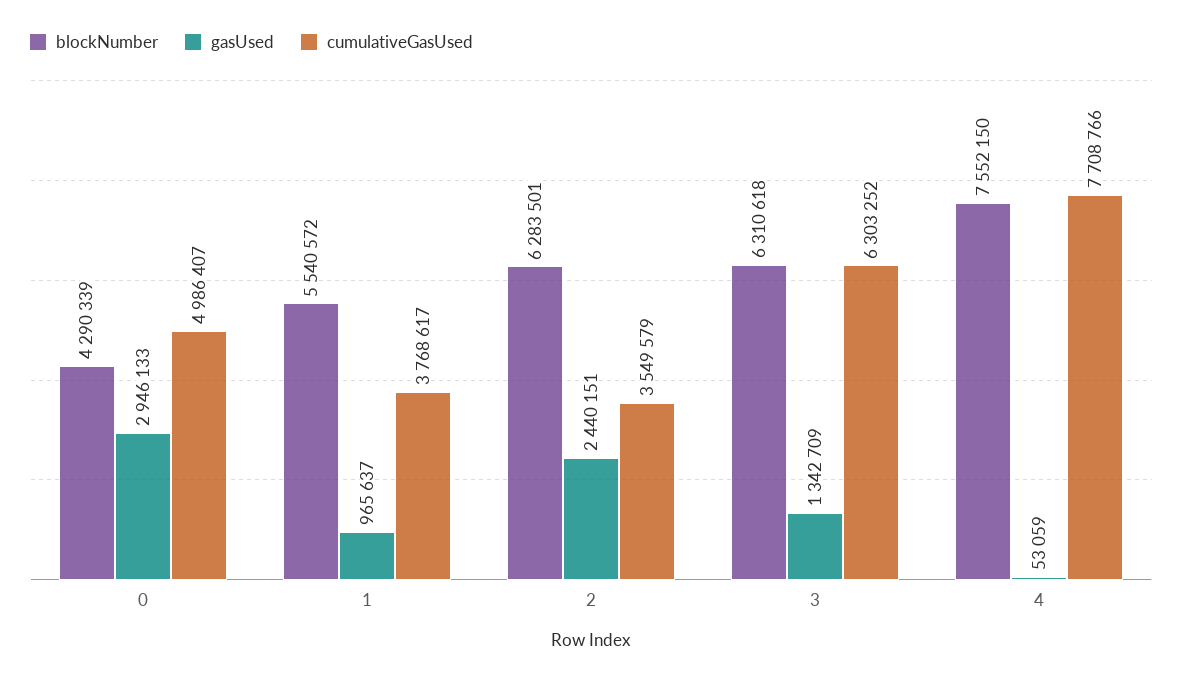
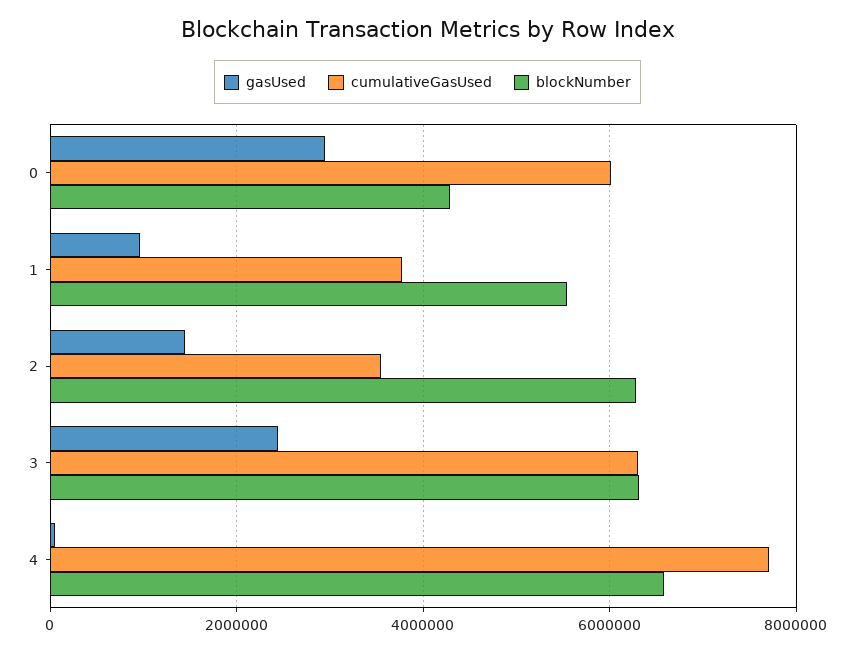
cumulativeGasUsed, 0: 4986407 -> 6000000
gasUsed, 2: 2440151 -> 1400000
gasUsed, 3: 1342709 -> 2400000
blockNumber, 4: 7552150 -> 6600000

